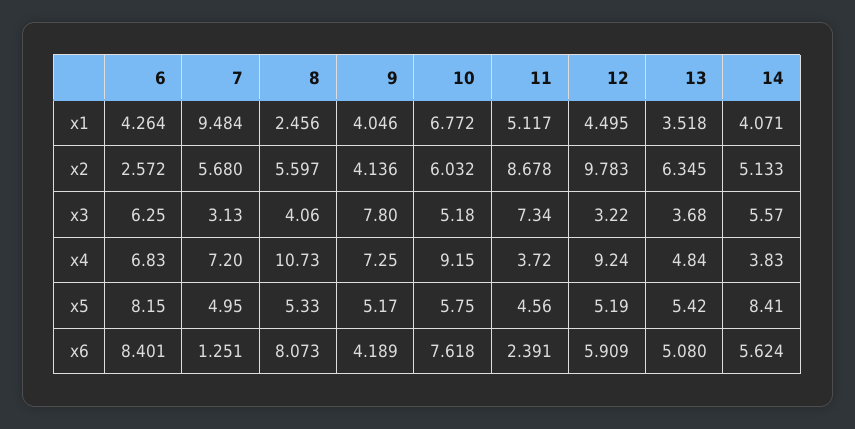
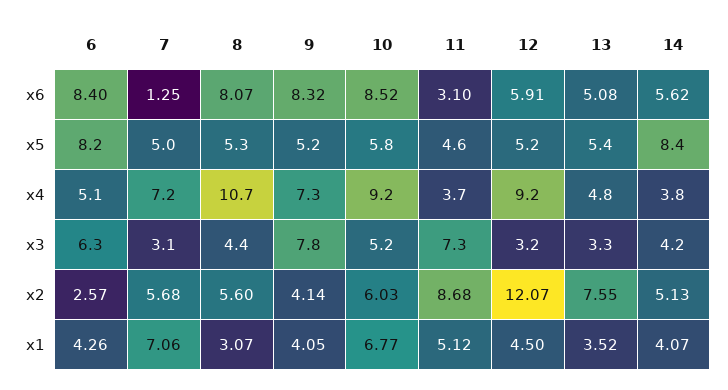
7, x1: 9.484 -> 7.06
8, x1: 2.456 -> 3.07
12, x2: 9.783 -> 12.07
13, x2: 6.345 -> 7.55
8, x3: 4.06 -> 4.4
13, x3: 3.68 -> 3.3
14, x3: 5.57 -> 4.2
6, x4: 6.83 -> 5.1
9, x6: 4.189 -> 8.32
10, x6: 7.618 -> 8.52
11, x6: 2.391 -> 3.1

